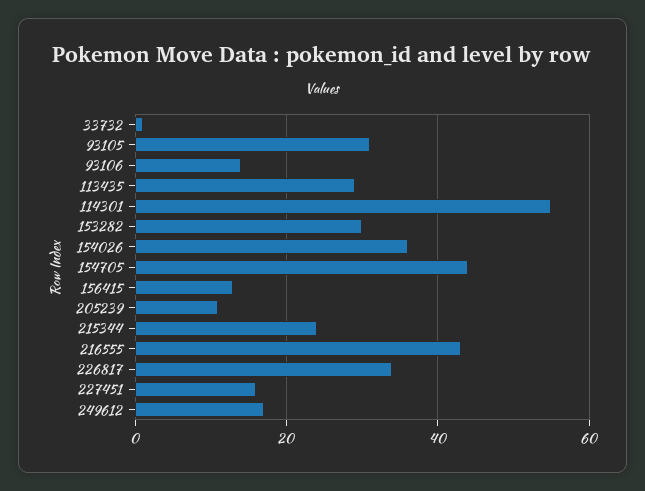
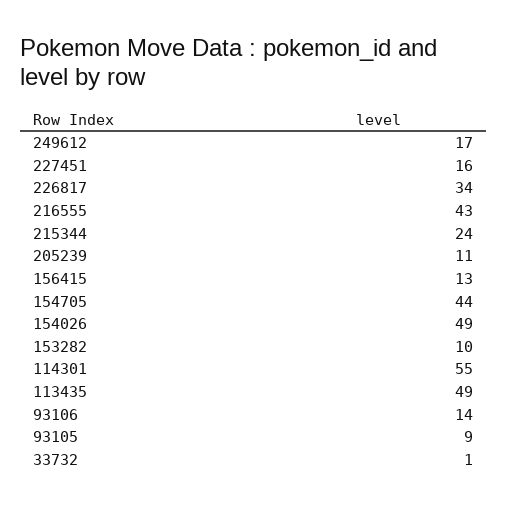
93105: 30 -> 9
113435: 30 -> 49
153282: 30 -> 10
154026: 35 -> 49

